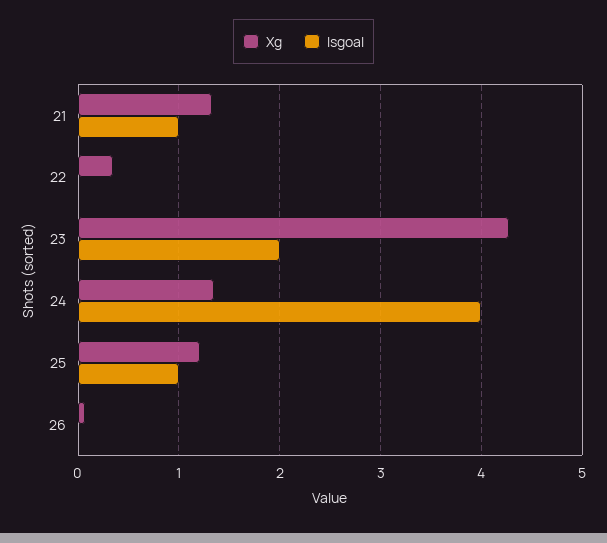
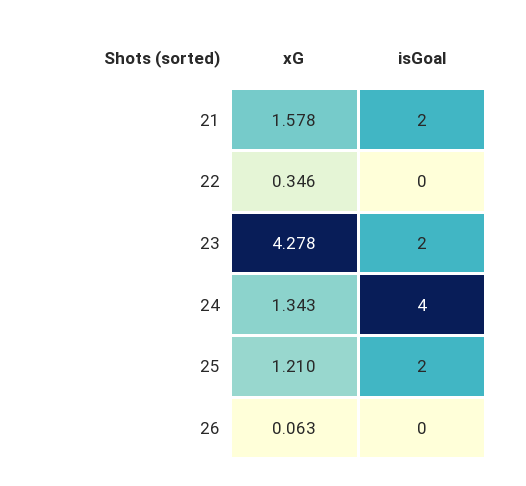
Xg, 21: 1.3 -> 1.578
Isgoal, 21: 1 -> 2
Isgoal, 25: 1 -> 2

